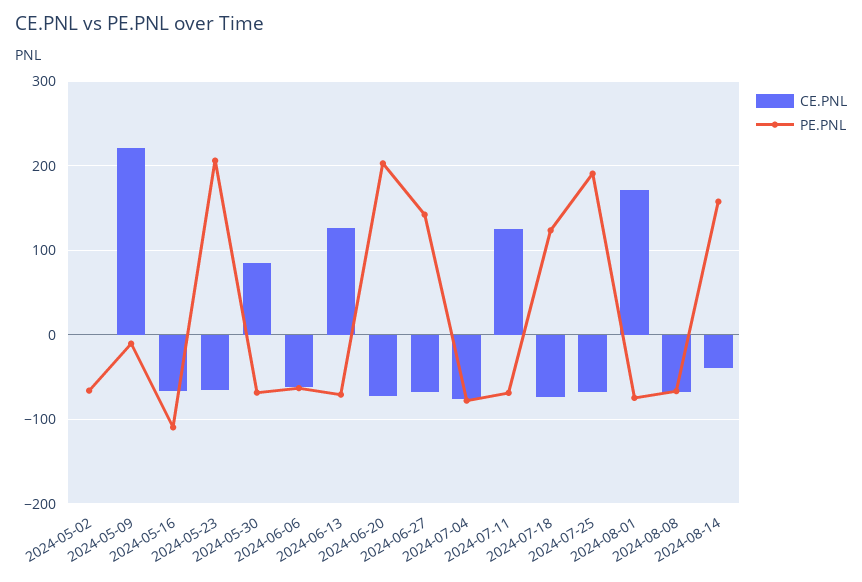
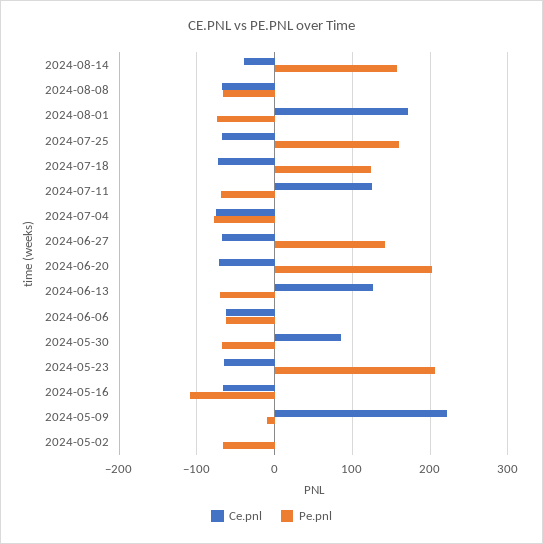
PE.PNL, 2024-07-25: 190 -> 160

